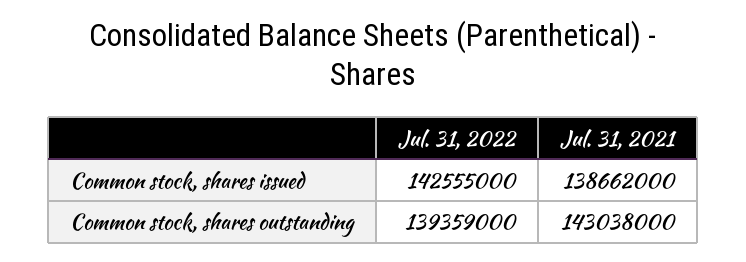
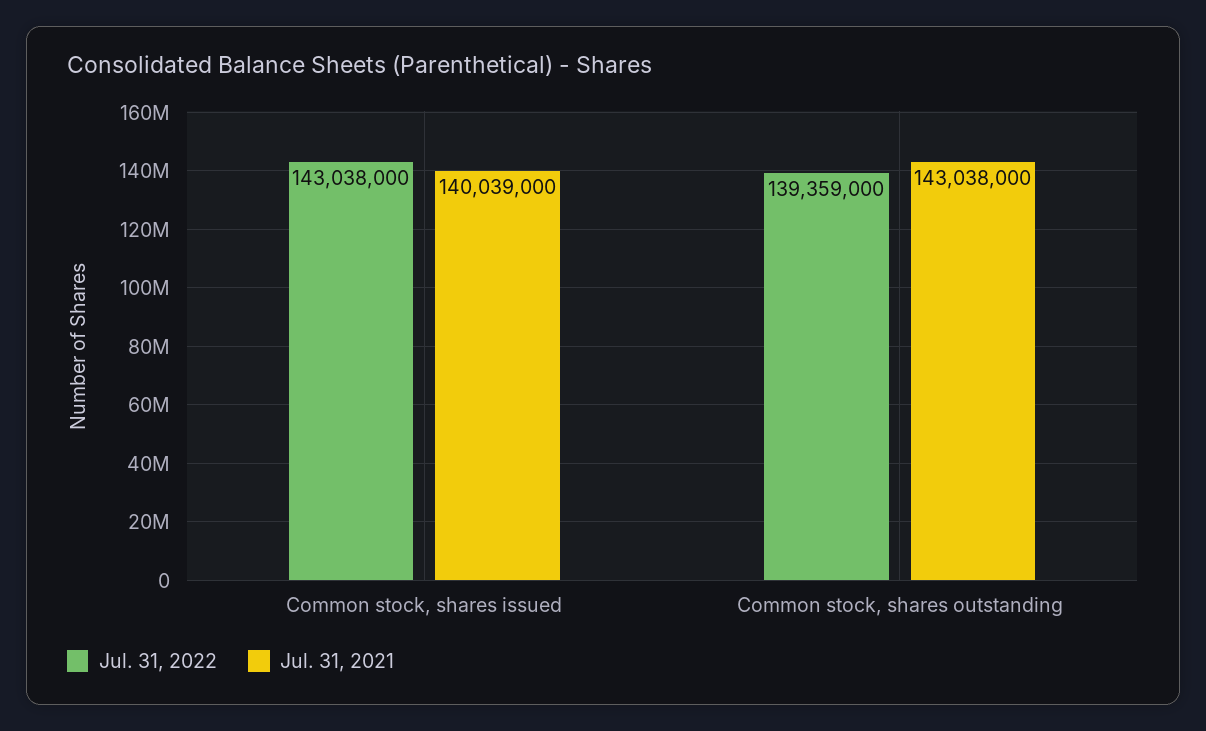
Jul. 31, 2022, Common stock, shares issued: 142555000 -> 143038000
Jul. 31, 2021, Common stock, shares issued: 138662000 -> 140039000

